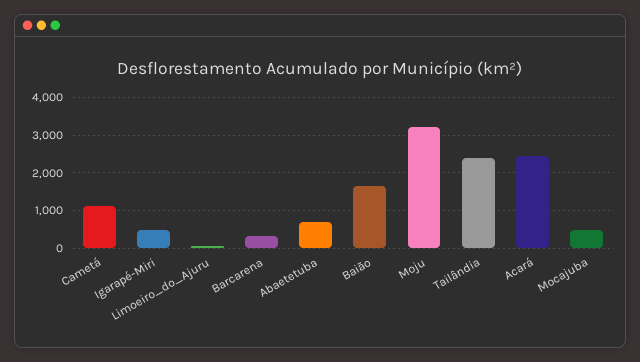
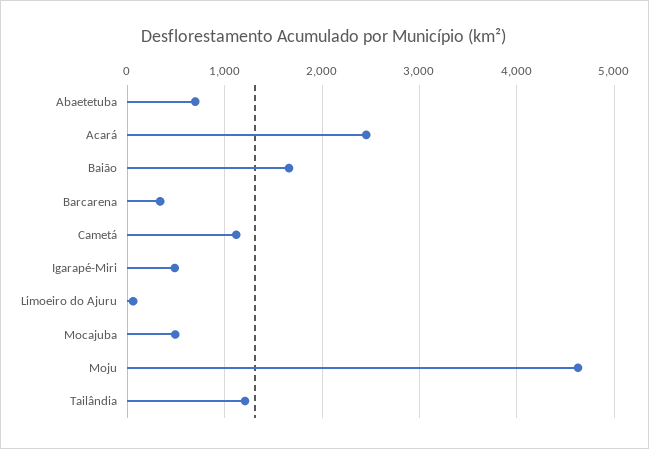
Moju: 3200 -> 4600
Tailândia: 2400 -> 1200

